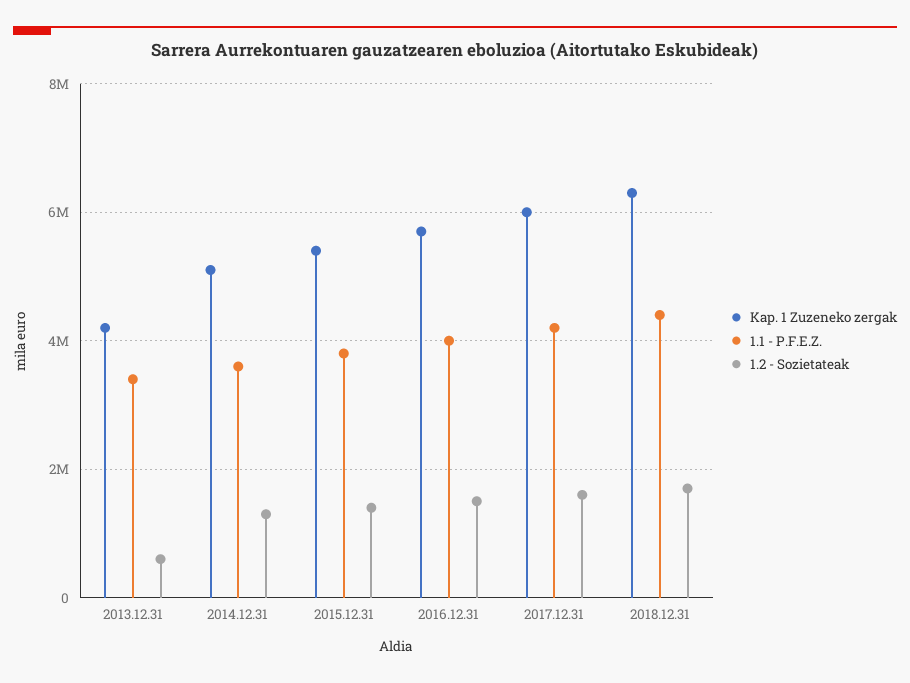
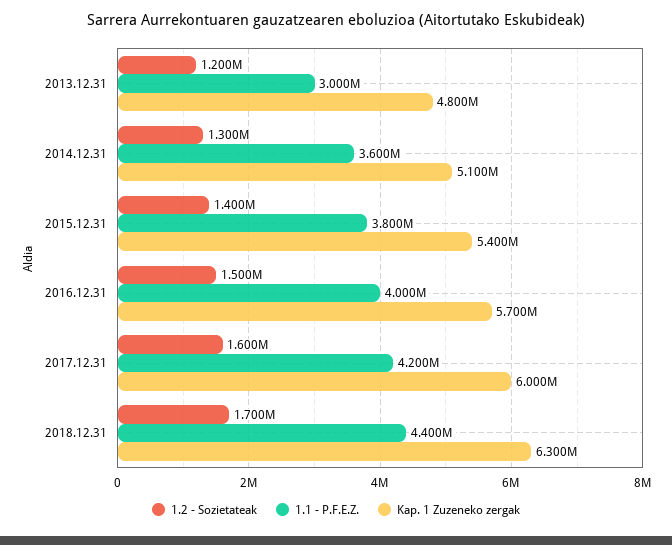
Kap. 1 Zuzeneko zergak, 2013.12.31: 4200000 -> 4800000
1.1 - P.F.E.Z., 2013.12.31: 3400000 -> 3000000
1.2 - Sozietateak, 2013.12.31: 600000 -> 1200000

